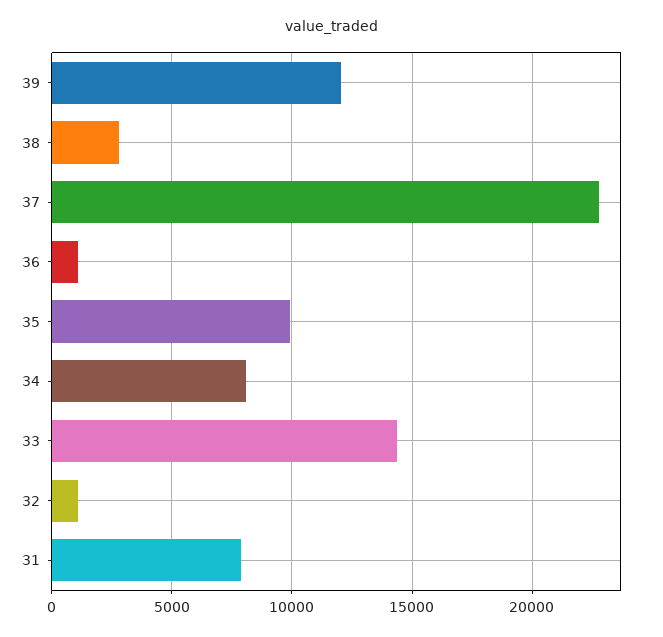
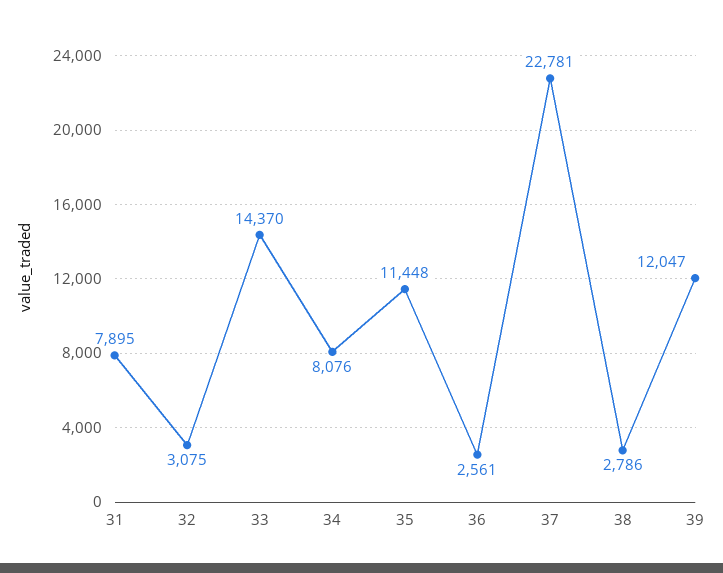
36: 1000 -> 2561
35: 10000 -> 11448
32: 1000 -> 3075

